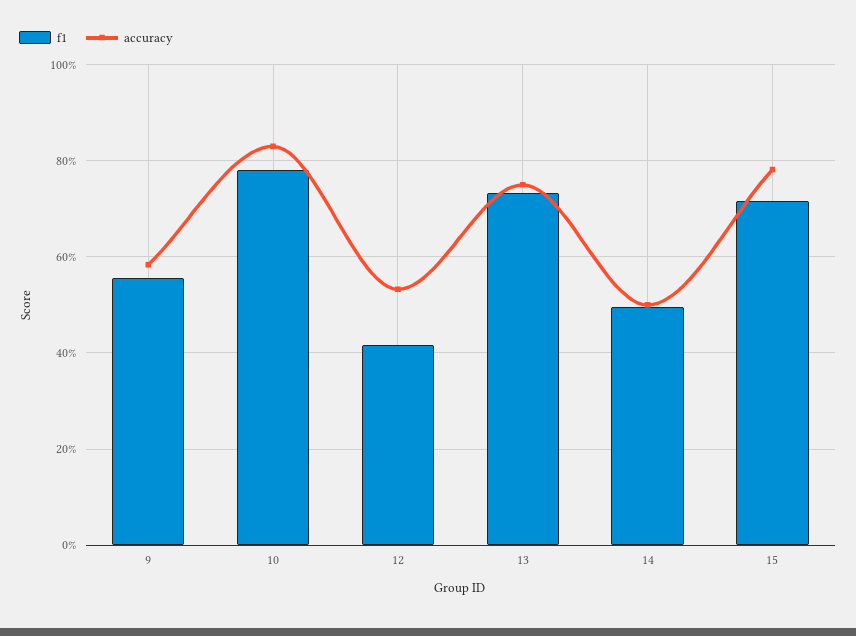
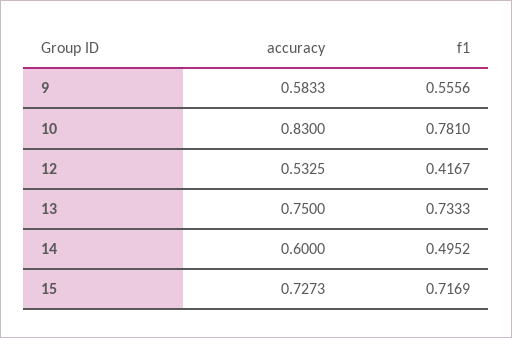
accuracy, 14: 0.5 -> 0.6
accuracy, 15: 0.78 -> 0.7273

